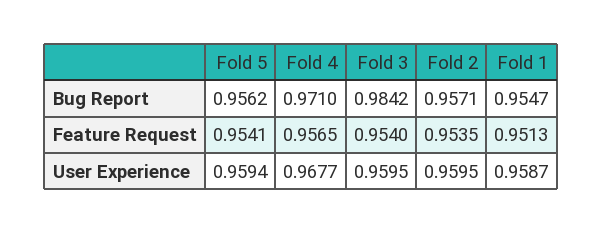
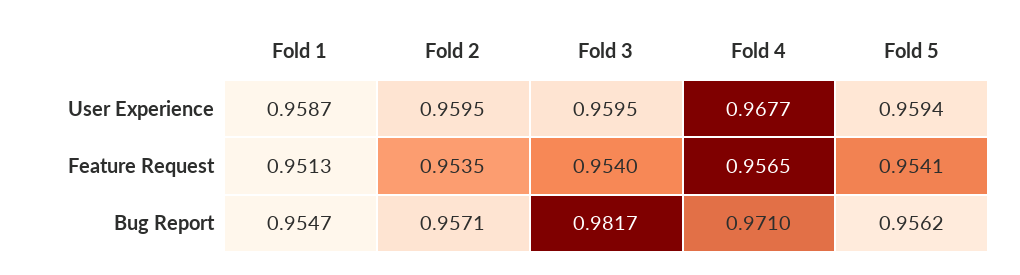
Fold 3, Bug Report: 0.9842 -> 0.9817

